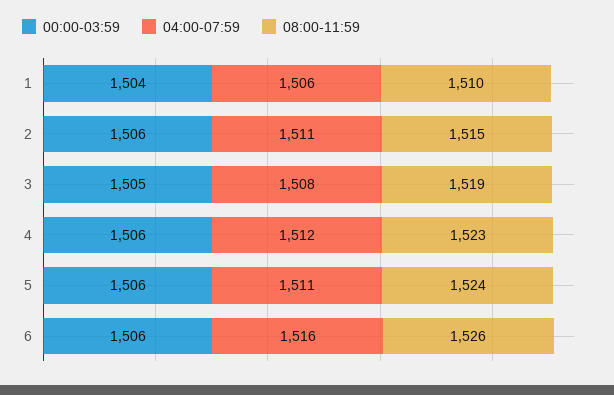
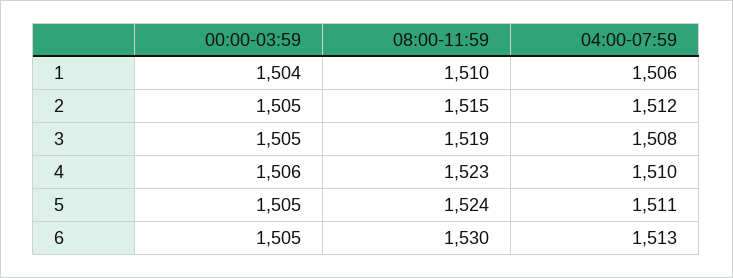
00:00-03:59, 2: 1506 -> 1505
04:00-07:59, 2: 1511 -> 1512
04:00-07:59, 4: 1512 -> 1510
00:00-03:59, 5: 1506 -> 1505
00:00-03:59, 6: 1506 -> 1505
04:00-07:59, 6: 1516 -> 1513
08:00-11:59, 6: 1526 -> 1530

